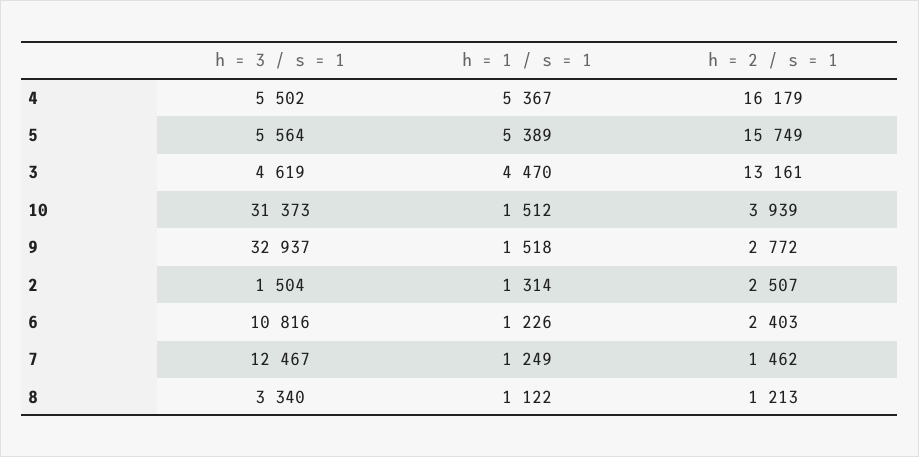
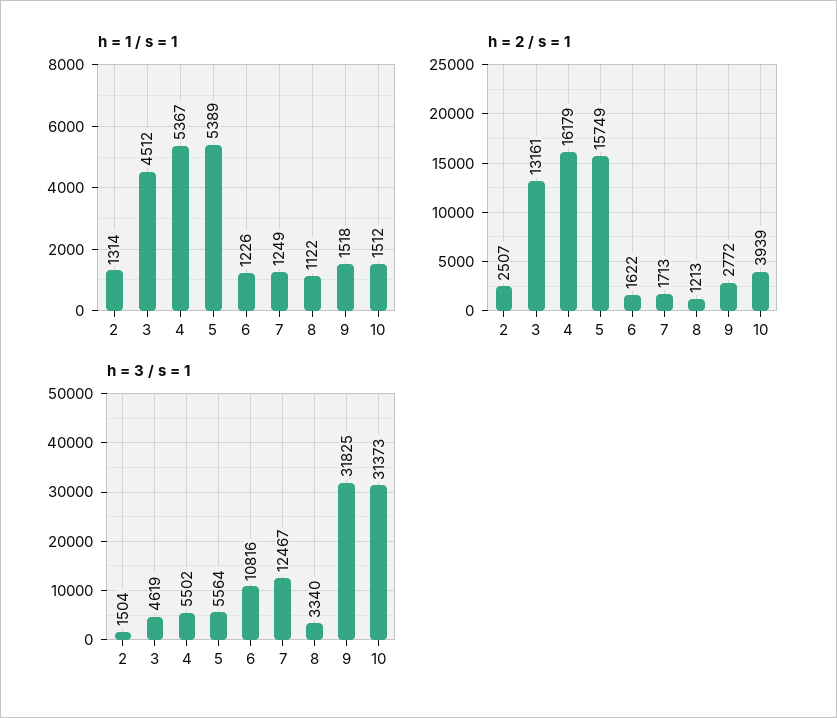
h = 1 / s = 1, 3: 4470 -> 4512
h = 3 / s = 1, 9: 32937 -> 31825
h = 2 / s = 1, 6: 2403 -> 1622
h = 2 / s = 1, 7: 1462 -> 1713

